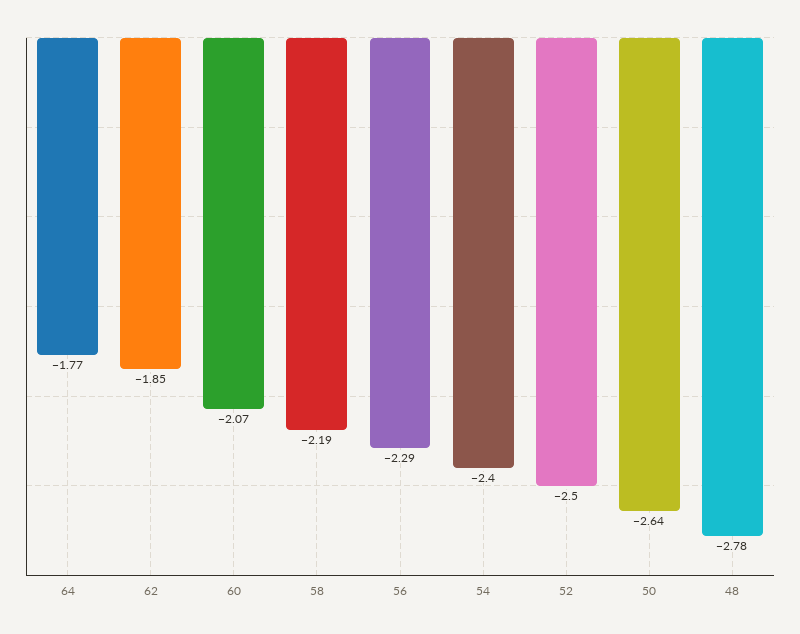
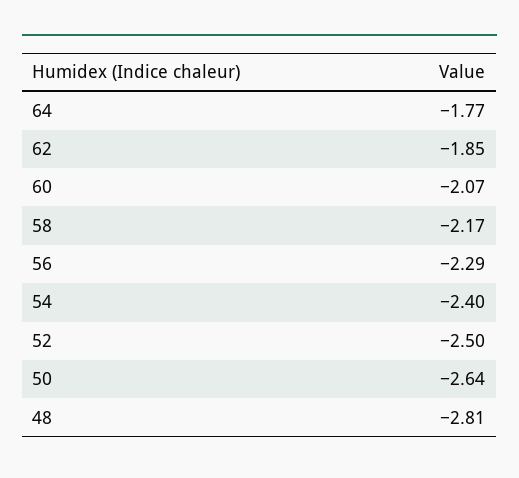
58: -2.19 -> -2.17
48: -2.78 -> -2.81

